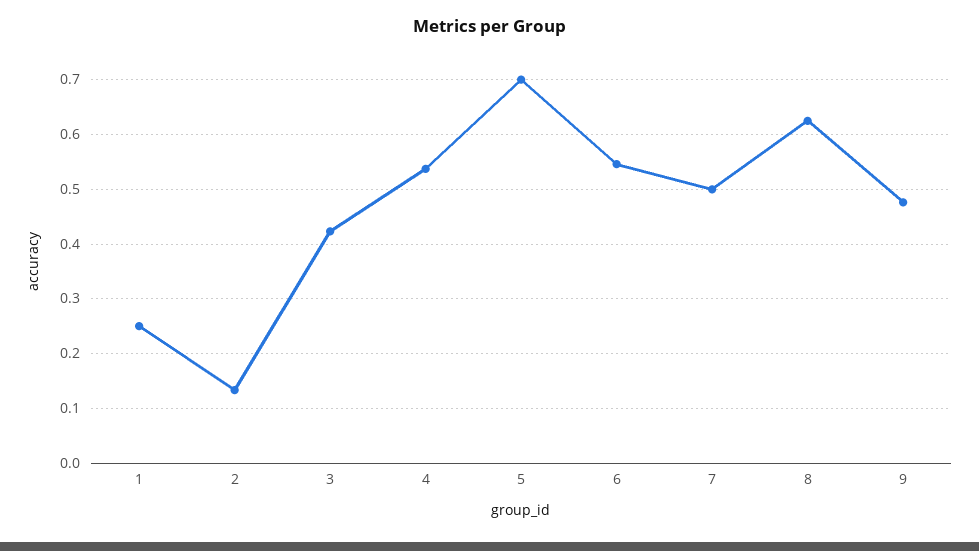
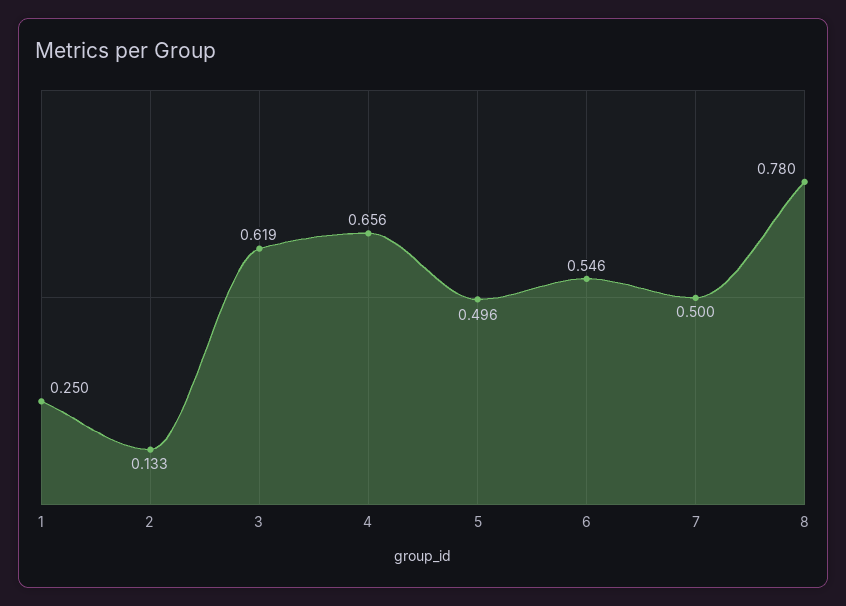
3: 0.42 -> 0.619
4: 0.54 -> 0.656
5: 0.7 -> 0.496
8: 0.62 -> 0.78
9: 0.48 -> none

